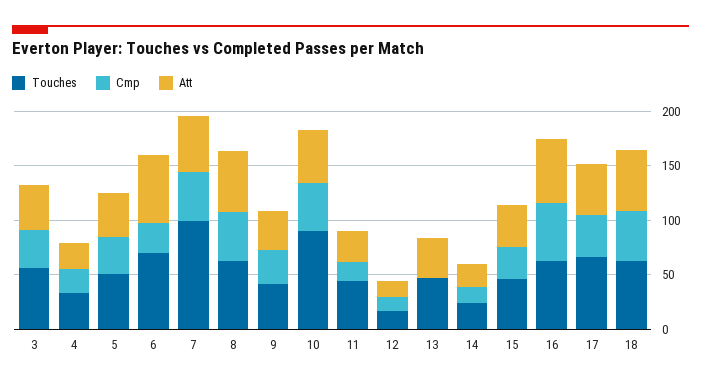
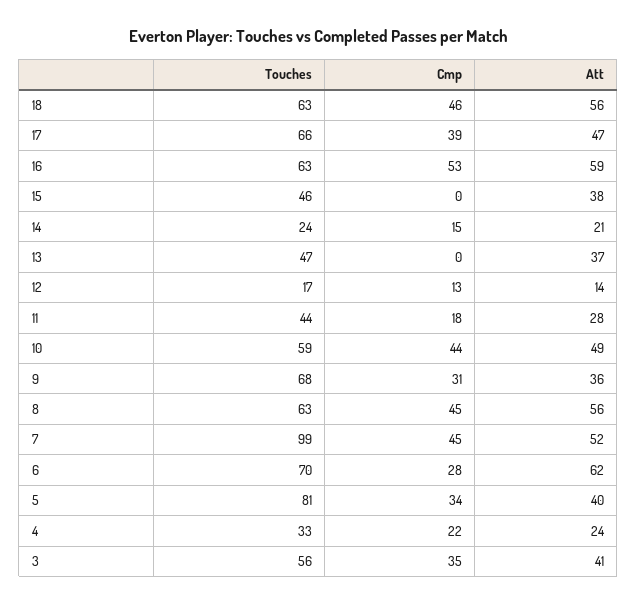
Touches, 5: 50 -> 81
Touches, 9: 40 -> 68
Touches, 10: 90 -> 59
Cmp, 15: 30 -> 0

